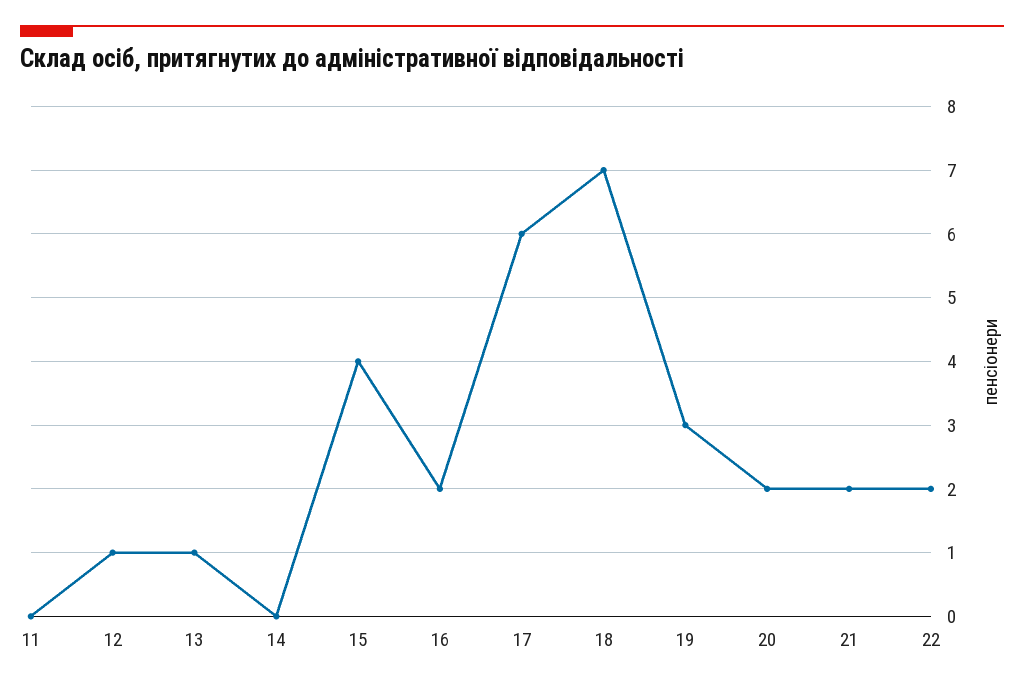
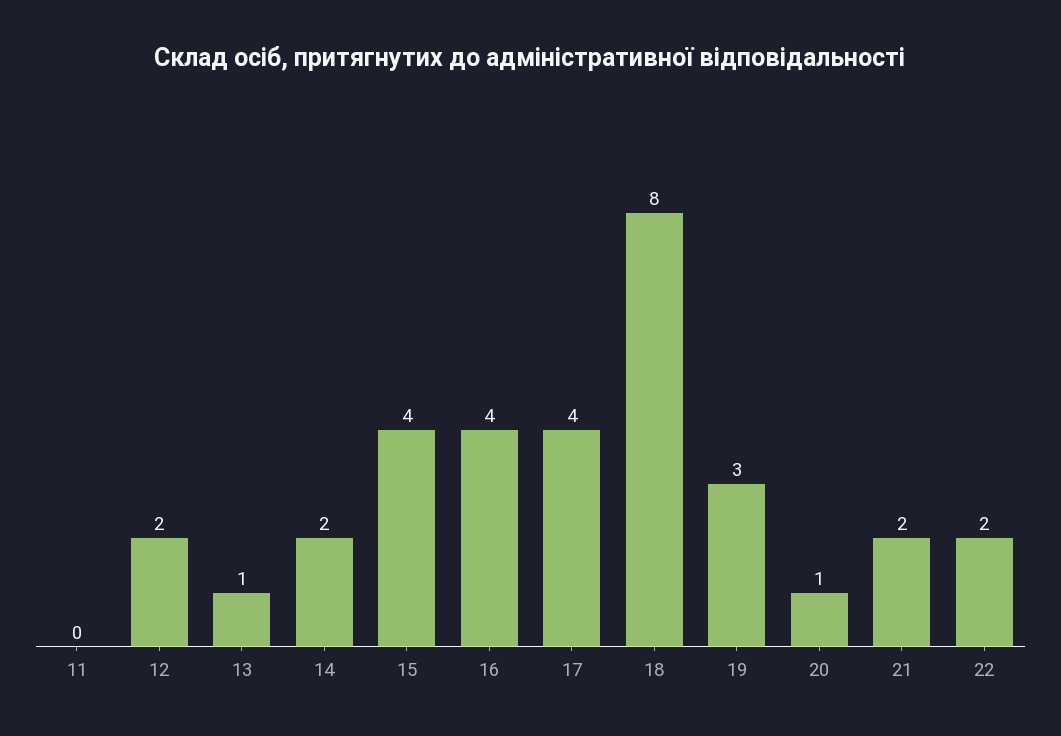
12: 1 -> 2
14: 0 -> 2
16: 2 -> 4
17: 6 -> 4
18: 7 -> 8
20: 2 -> 1

